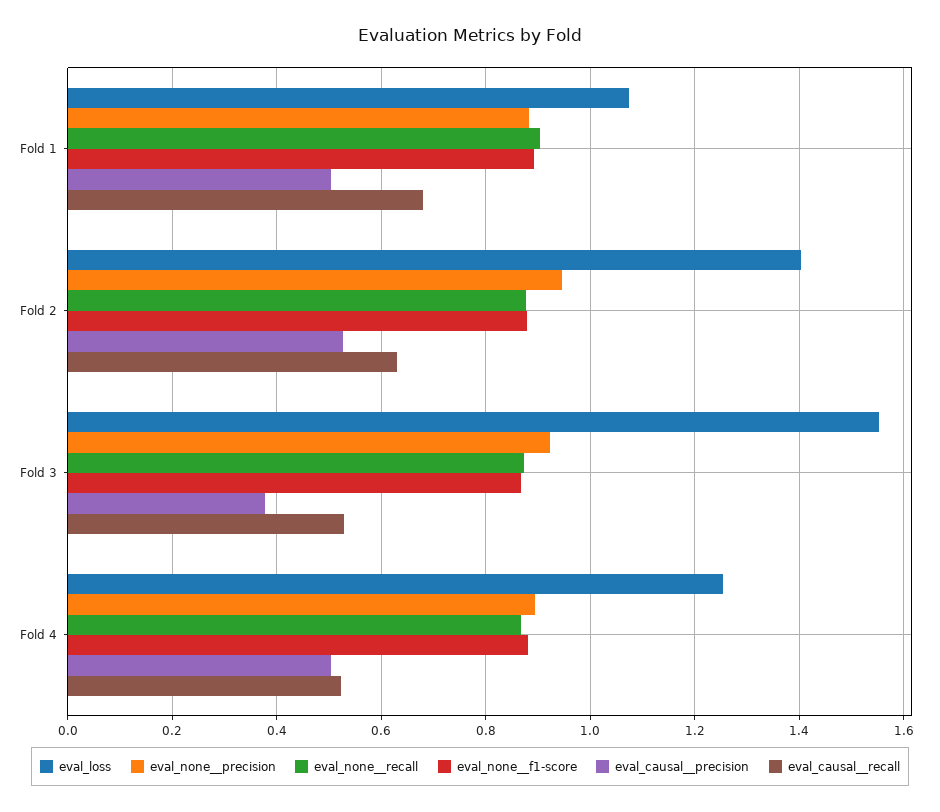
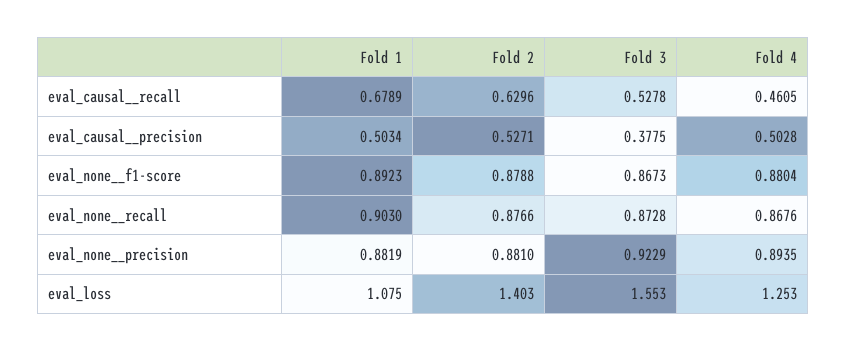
eval_none__precision, Fold 2: 0.94 -> 0.881
eval_causal__recall, Fold 4: 0.52 -> 0.4605

